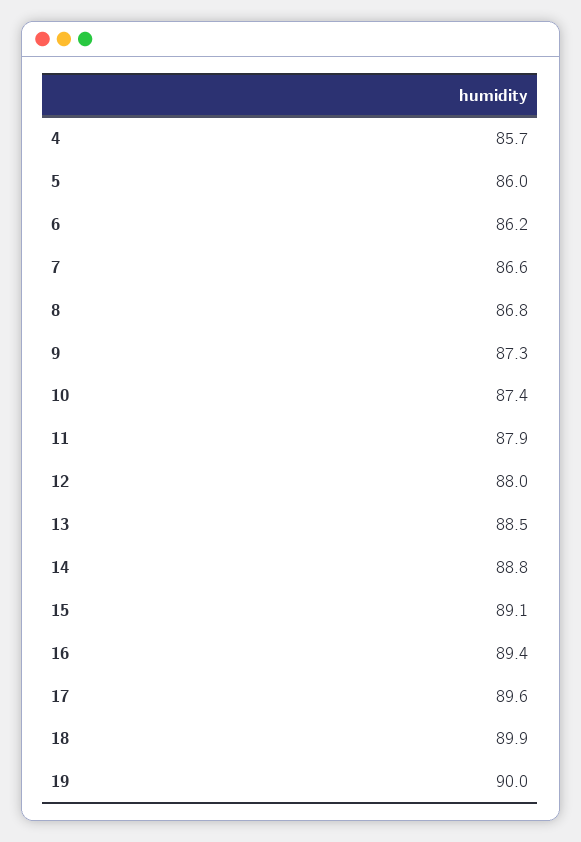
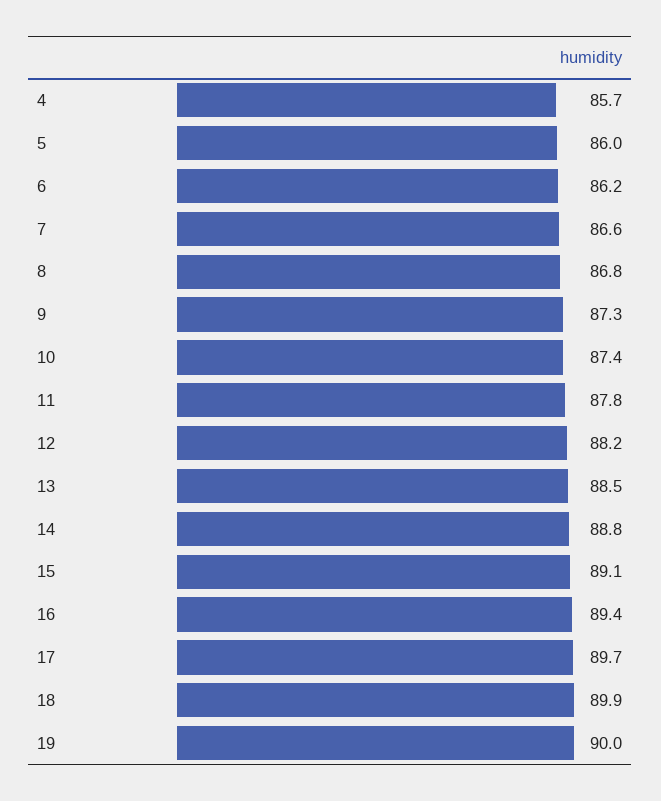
11: 87.9 -> 87.8
12: 88 -> 88.2
17: 89.6 -> 89.7

